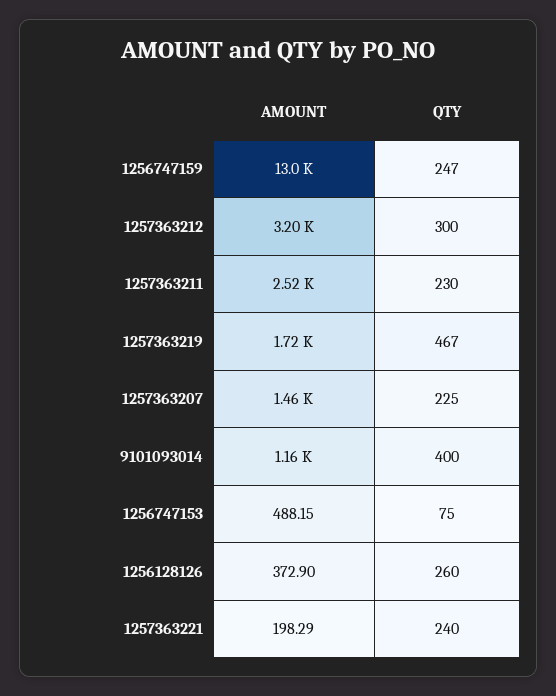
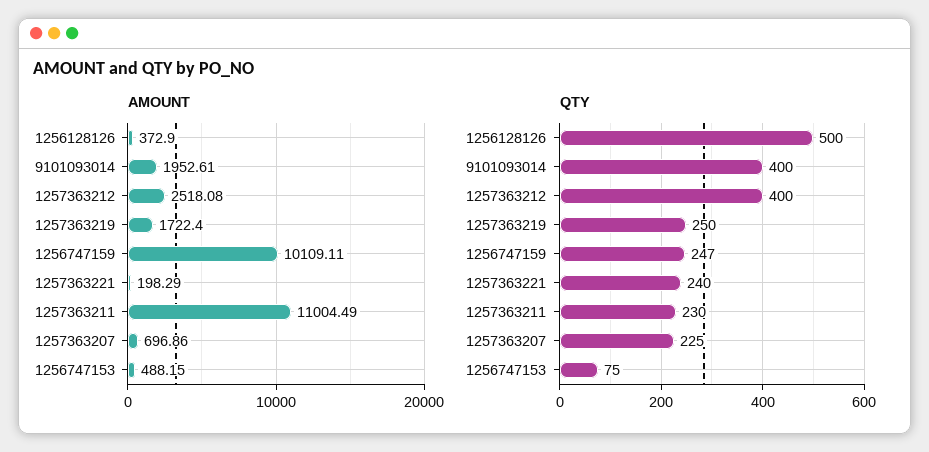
AMOUNT, 1256747159: 13000 -> 10109.11
AMOUNT, 1257363212: 3200 -> 2518.08
QTY, 1257363212: 300 -> 400
AMOUNT, 1257363211: 2520 -> 11004.49
QTY, 1257363219: 467 -> 250
AMOUNT, 1257363207: 1460 -> 696.86
AMOUNT, 9101093014: 1160 -> 1952.61
QTY, 1256128126: 260 -> 500

